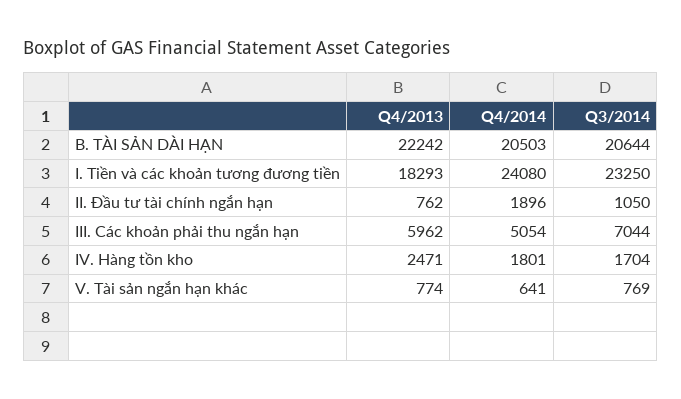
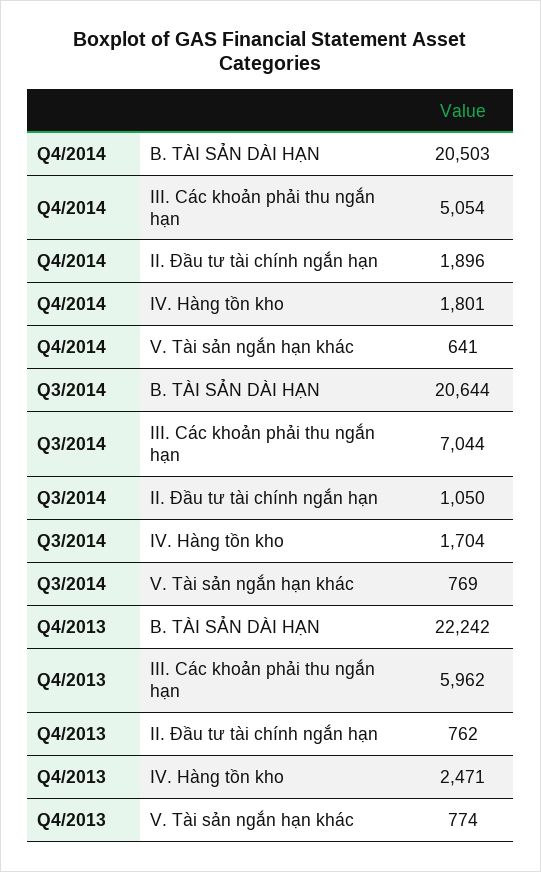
Q4/2013, I. Tiền và các khoản tương đương tiền: 18293 -> none
Q4/2014, I. Tiền và các khoản tương đương tiền: 24080 -> none
Q3/2014, I. Tiền và các khoản tương đương tiền: 23250 -> none

